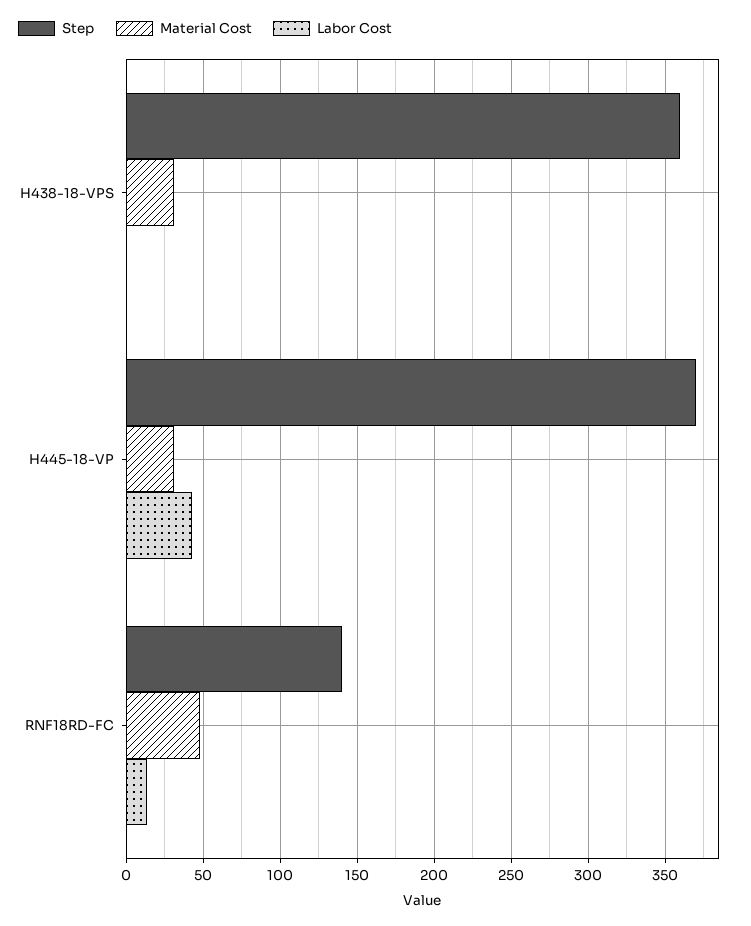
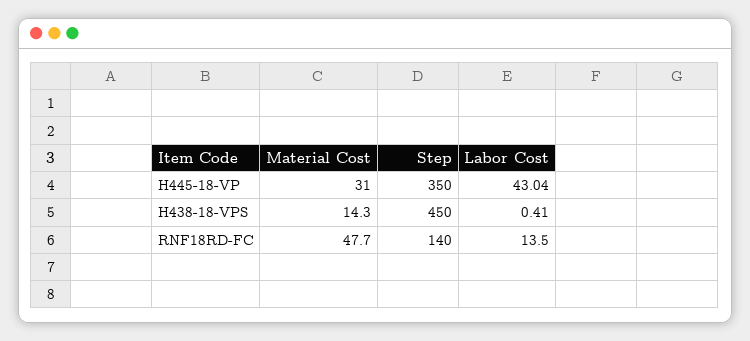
Step, H438-18-VPS: 360 -> 450
Material Cost, H438-18-VPS: 30 -> 14.3
Step, H445-18-VP: 370 -> 350

